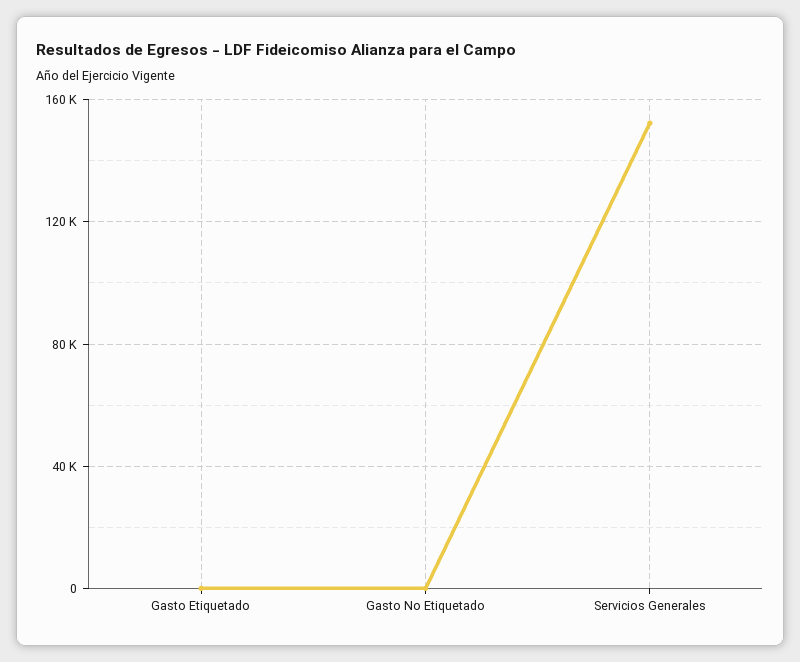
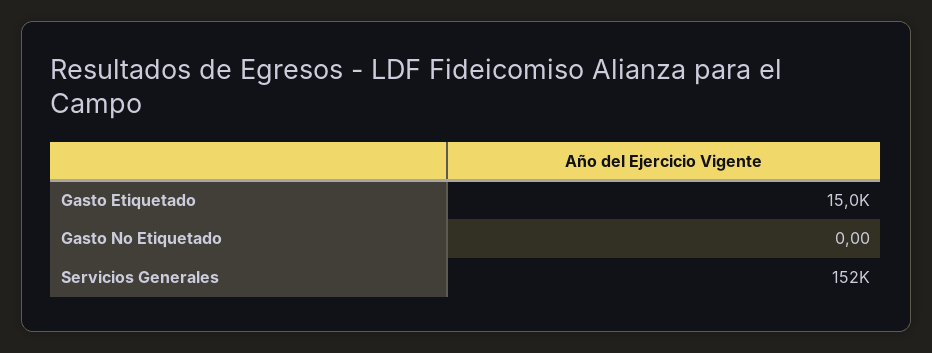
Gasto Etiquetado: 0 -> 15000

